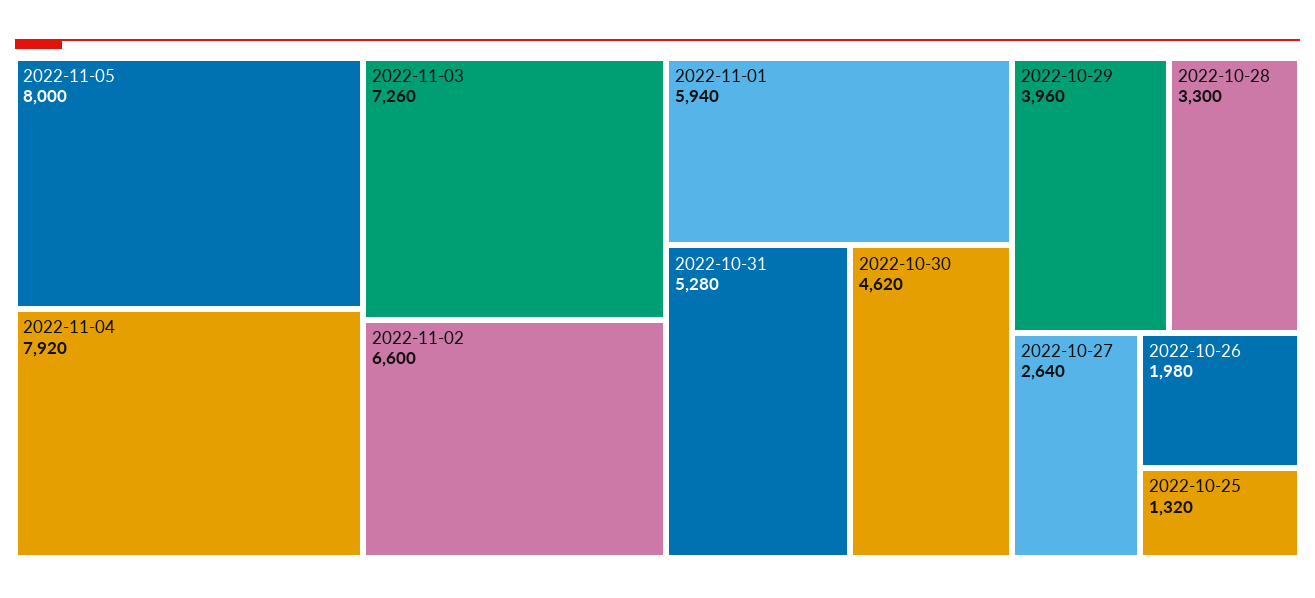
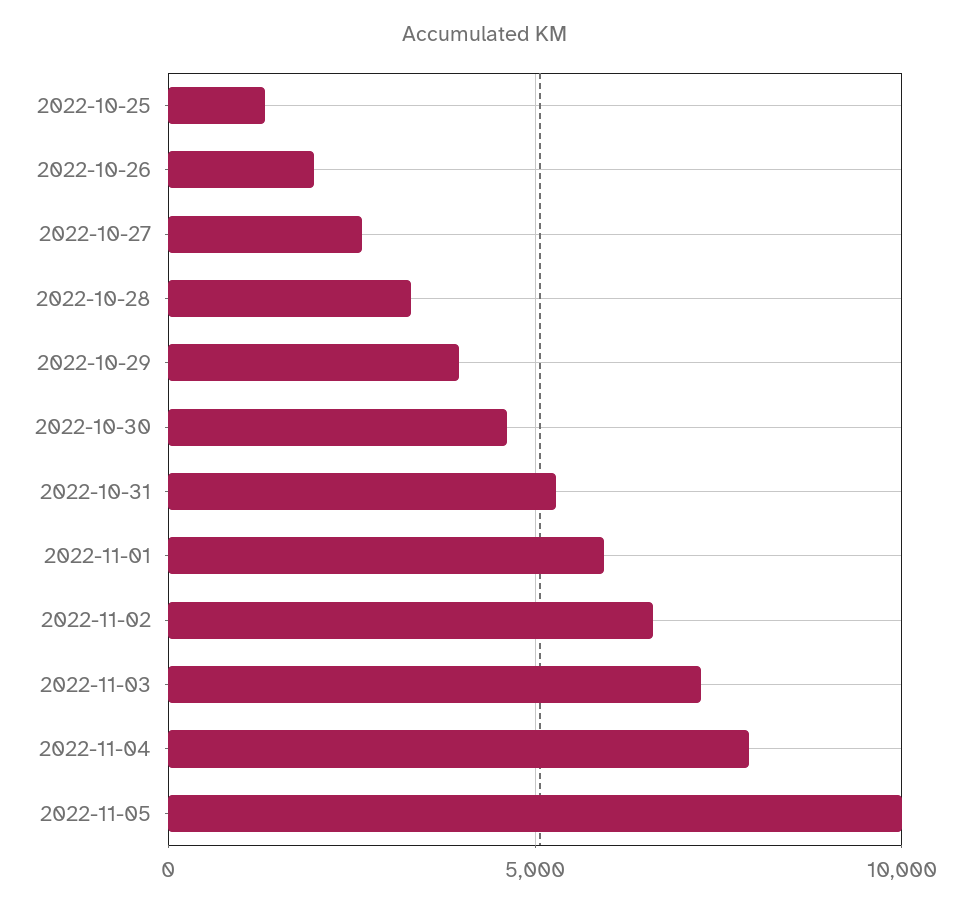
2022-11-05: 8000 -> 10000

